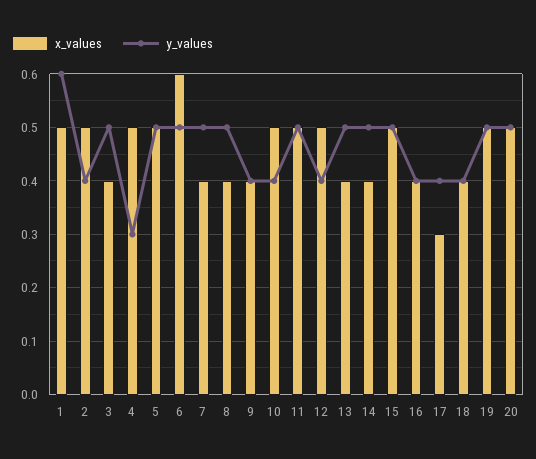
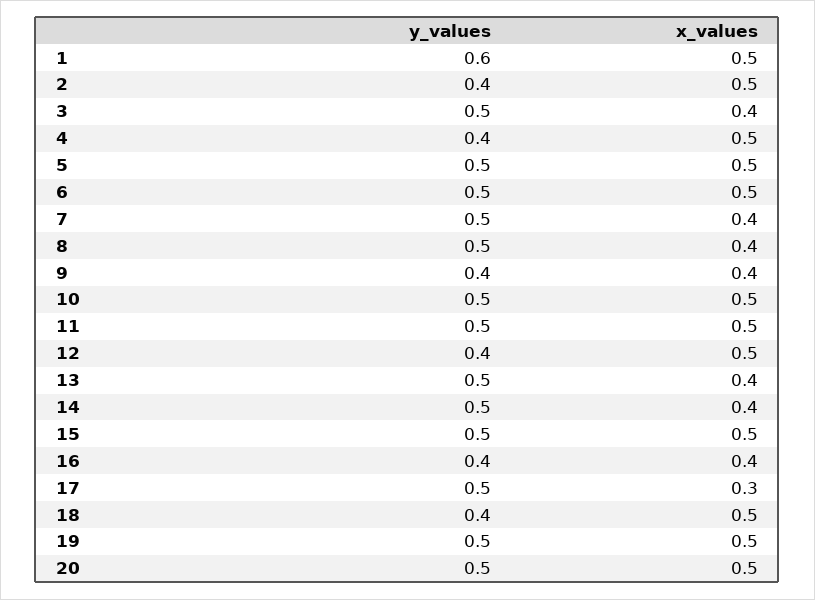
y_values, 4: 0.3 -> 0.4
x_values, 6: 0.6 -> 0.5
y_values, 10: 0.4 -> 0.5
y_values, 17: 0.4 -> 0.5
x_values, 18: 0.4 -> 0.5

